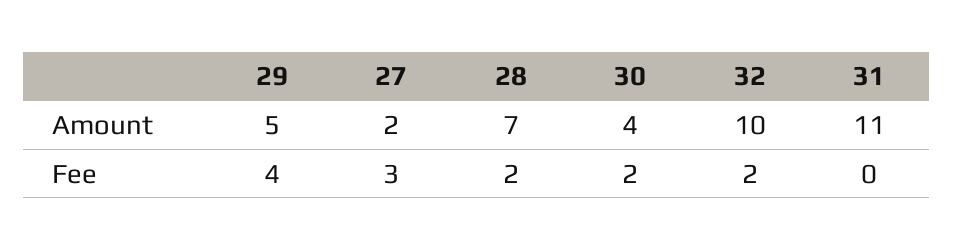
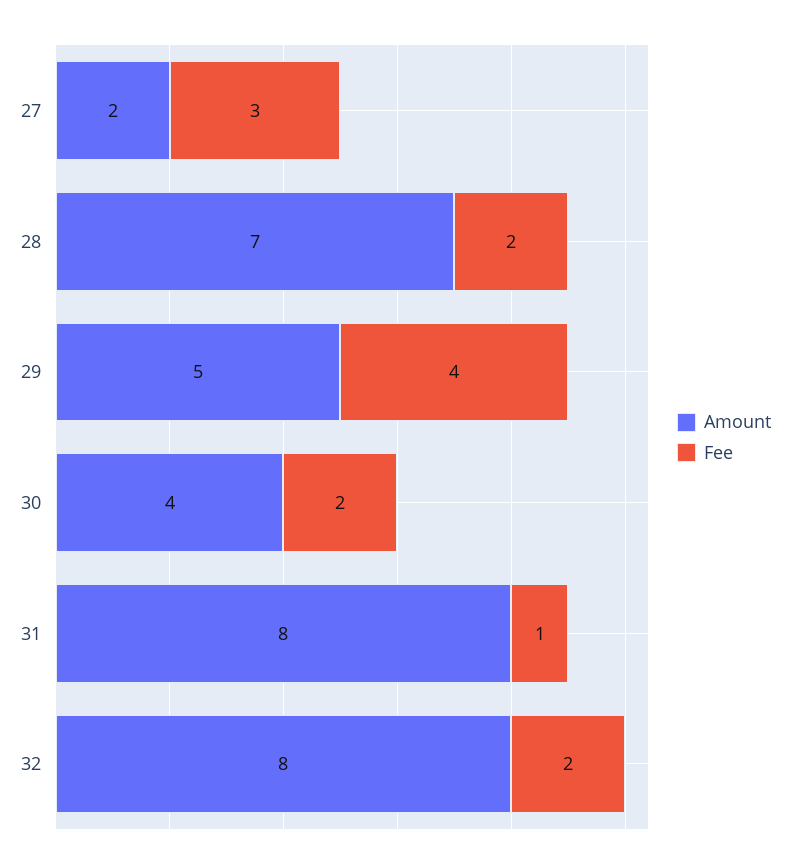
Amount, 32: 10 -> 8
Amount, 31: 11 -> 8
Fee, 31: 0 -> 1

